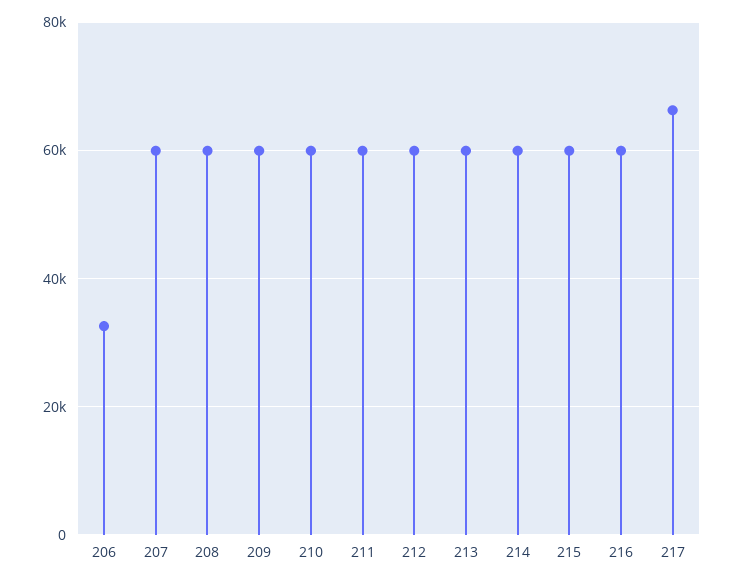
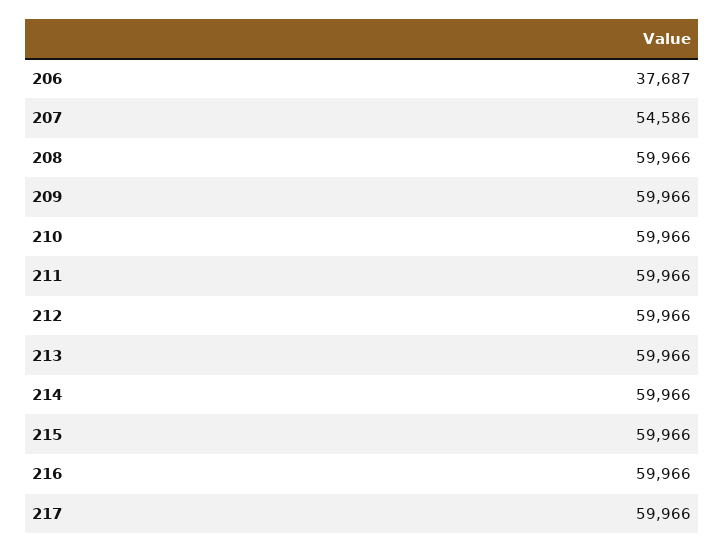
206: 32000 -> 37687
207: 60000 -> 54586
217: 66000 -> 59966

